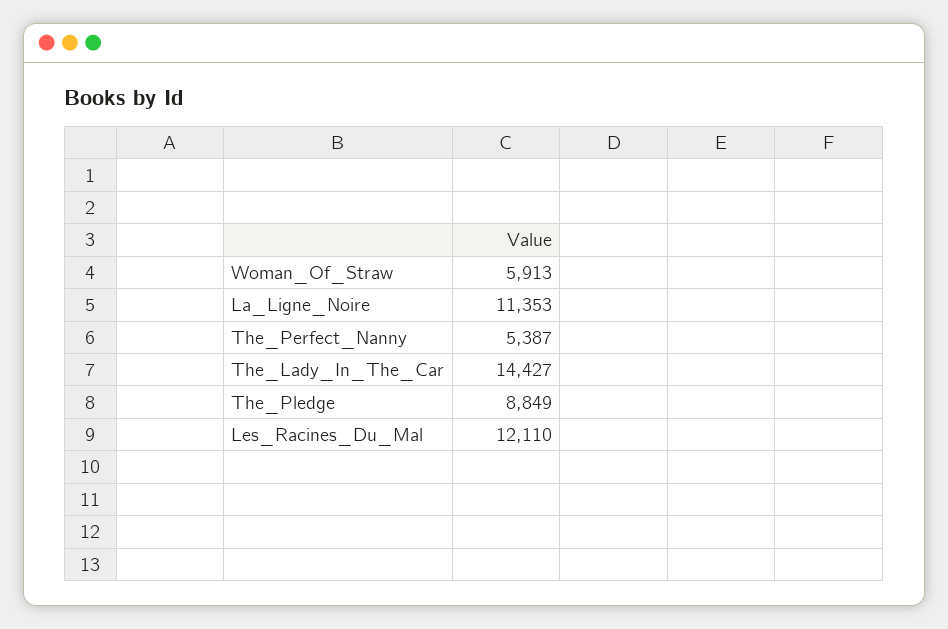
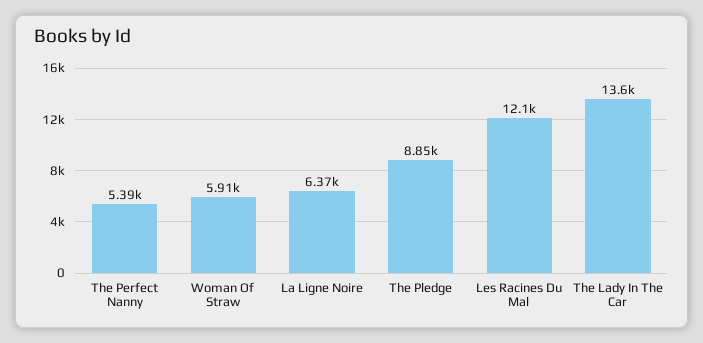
La_Ligne_Noire: 11353 -> 6370
The_Lady_In_The_Car: 14427 -> 13600

